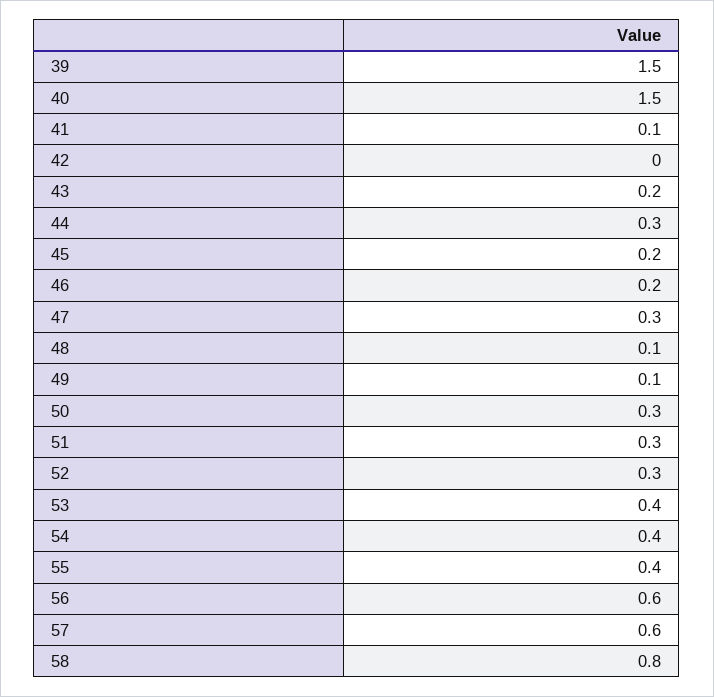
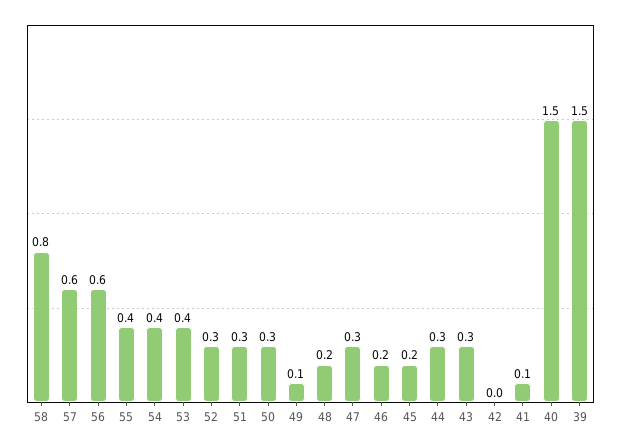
43: 0.2 -> 0.3
48: 0.1 -> 0.2

